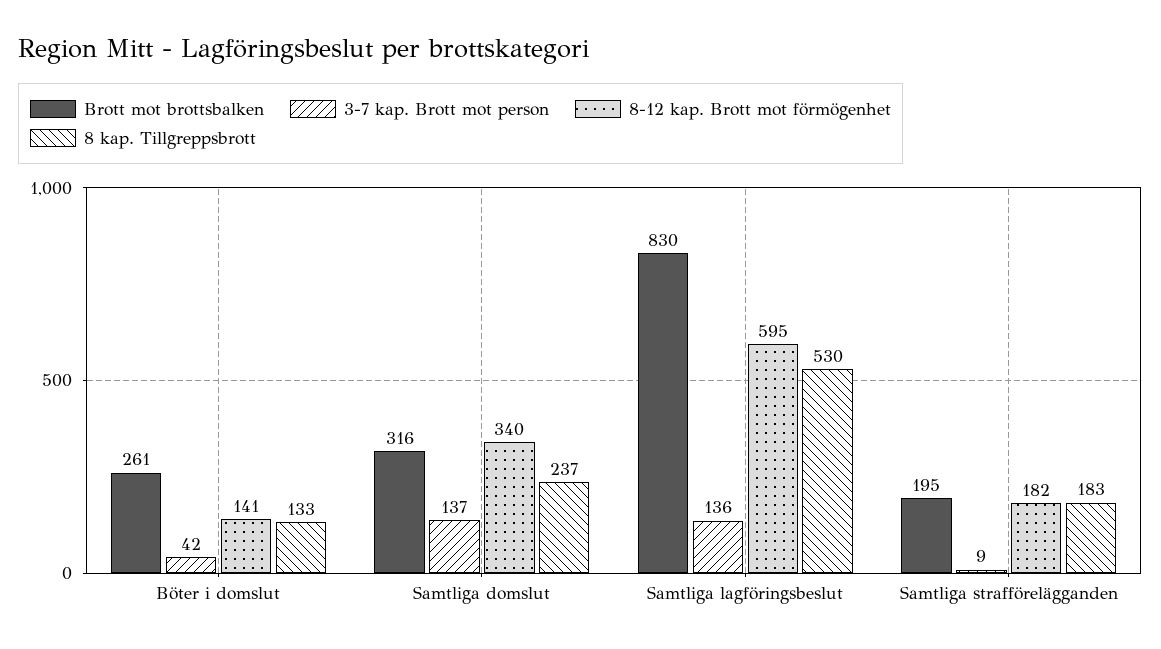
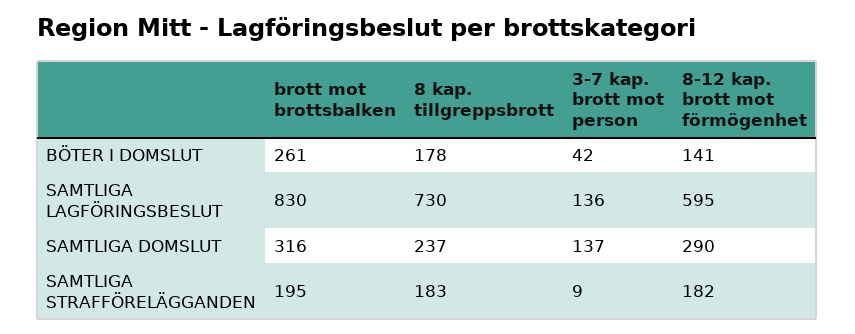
8 kap. Tillgreppsbrott, Böter i domslut: 133 -> 178
8-12 kap. Brott mot förmögenhet, Samtliga domslut: 340 -> 290
8 kap. Tillgreppsbrott, Samtliga lagföringsbeslut: 530 -> 730

